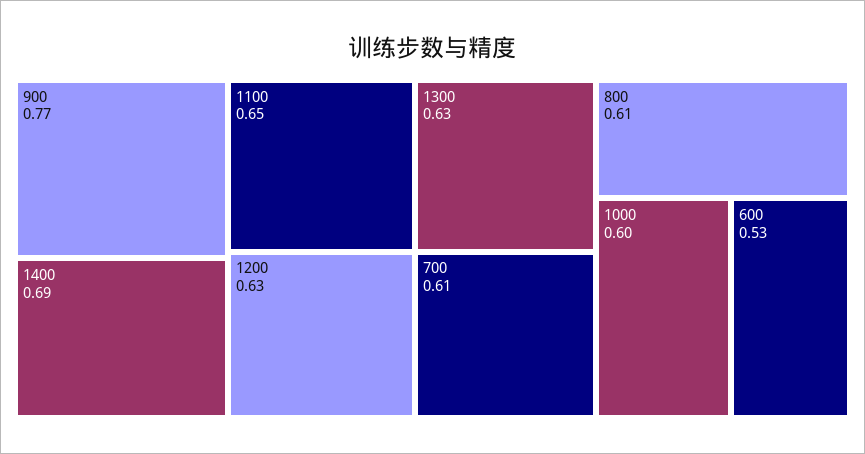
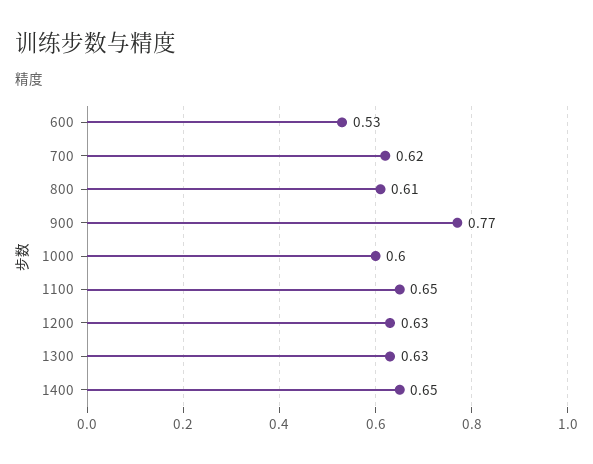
1400: 0.69 -> 0.65
700: 0.61 -> 0.62

